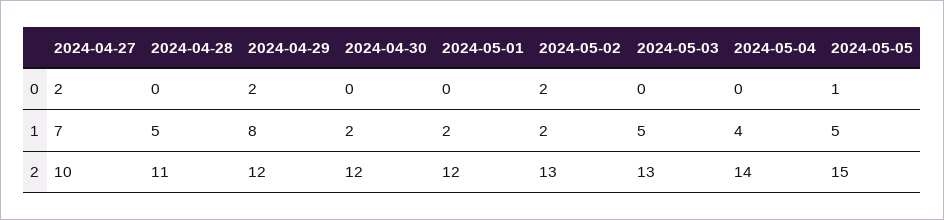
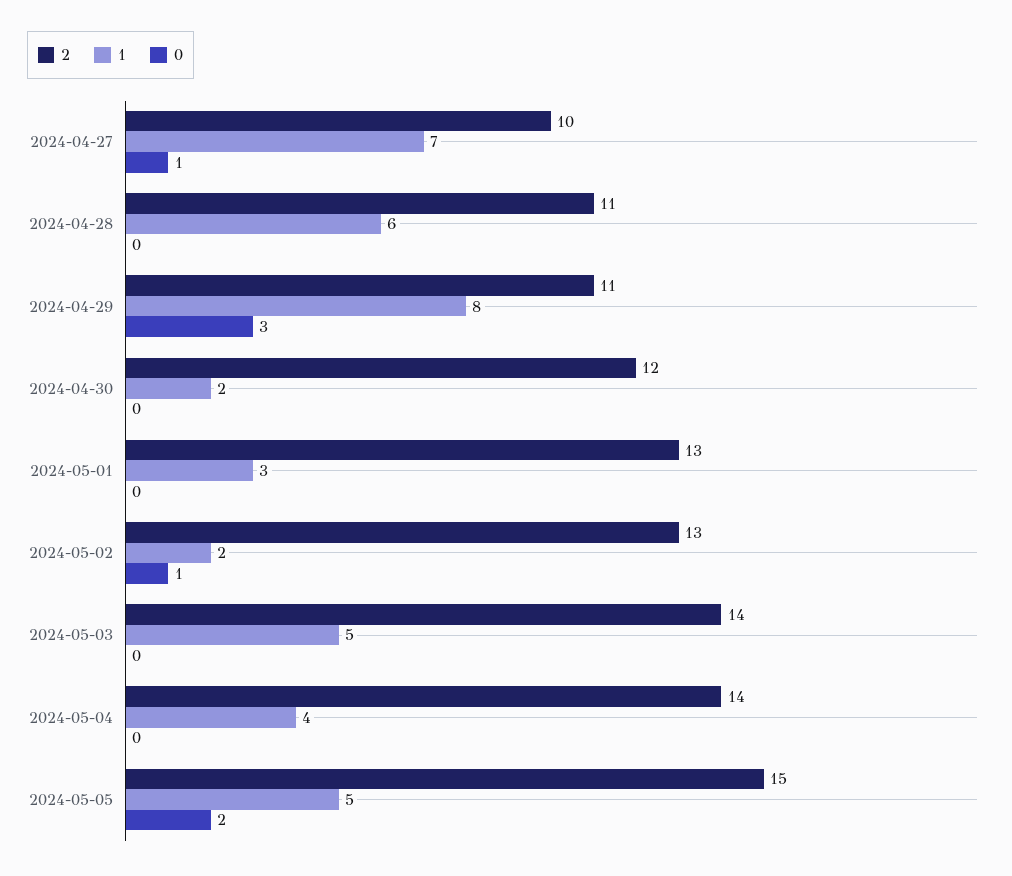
0, 2024-04-27: 2 -> 1
0, 2024-04-29: 2 -> 3
0, 2024-05-02: 2 -> 1
0, 2024-05-05: 1 -> 2
1, 2024-04-28: 5 -> 6
1, 2024-05-01: 2 -> 3
2, 2024-04-29: 12 -> 11
2, 2024-05-01: 12 -> 13
2, 2024-05-03: 13 -> 14

